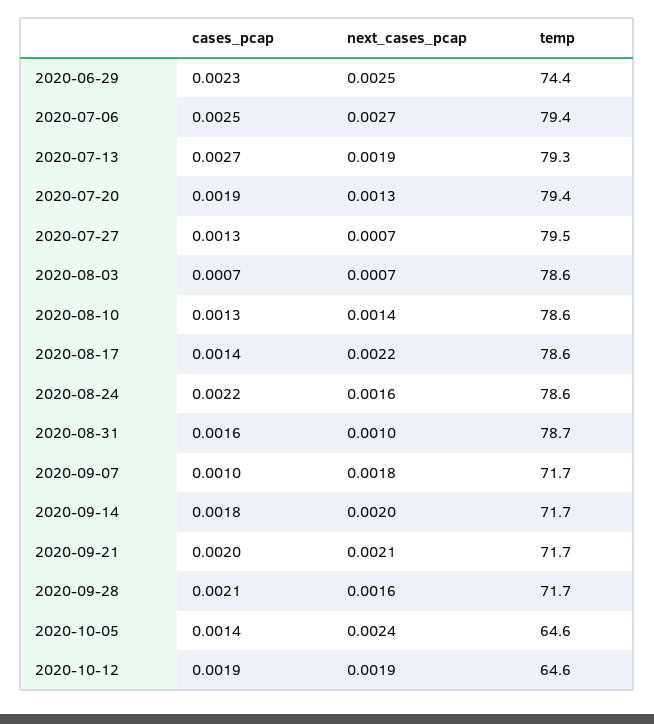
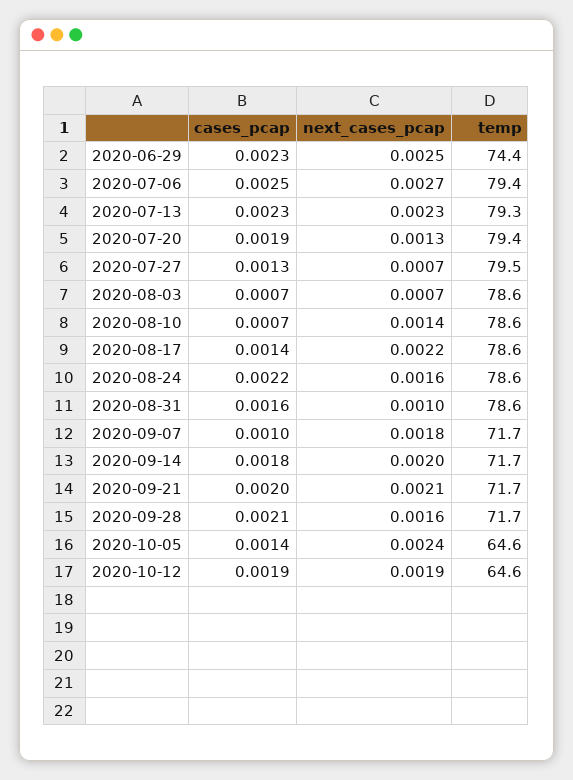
cases_pcap, 2020-07-13: 0.0027 -> 0.0023
next_cases_pcap, 2020-07-13: 0.0019 -> 0.0023
cases_pcap, 2020-08-10: 0.0013 -> 0.0007
temp, 2020-08-31: 78.7 -> 78.6

